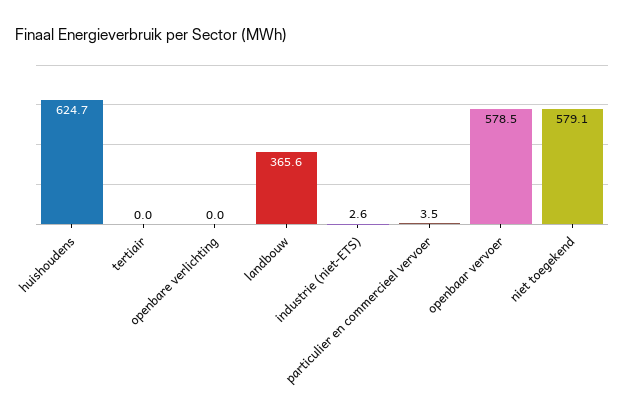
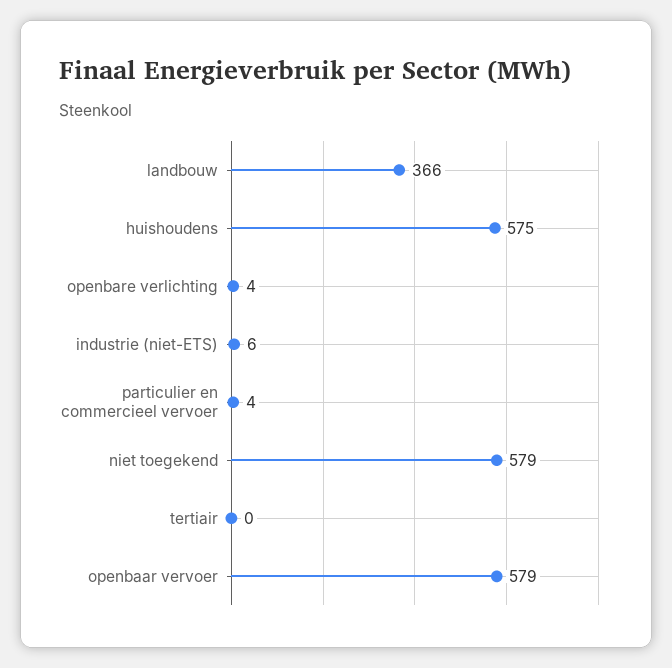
huishoudens: 624.7 -> 575
openbare verlichting: 0 -> 4
industrie (niet-ETS): 2.6 -> 6

